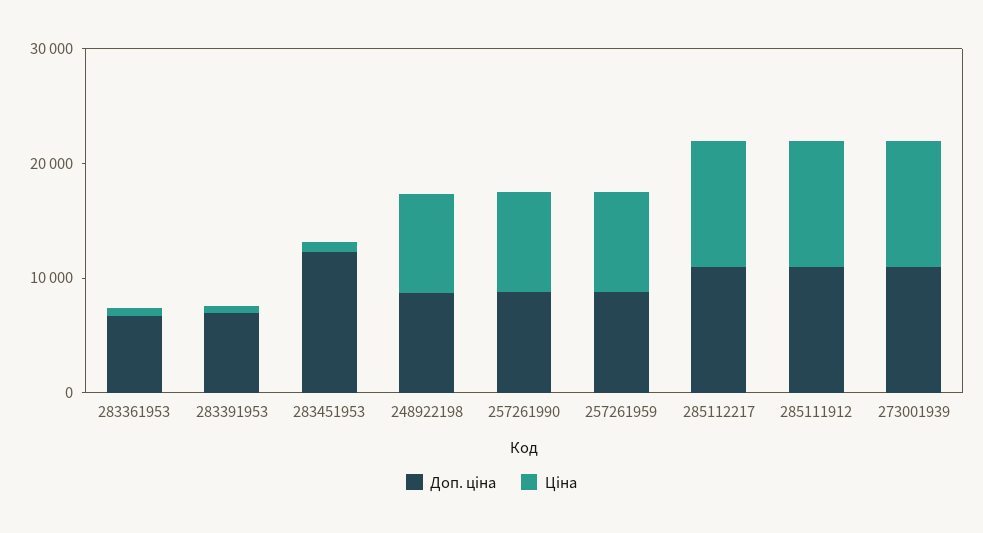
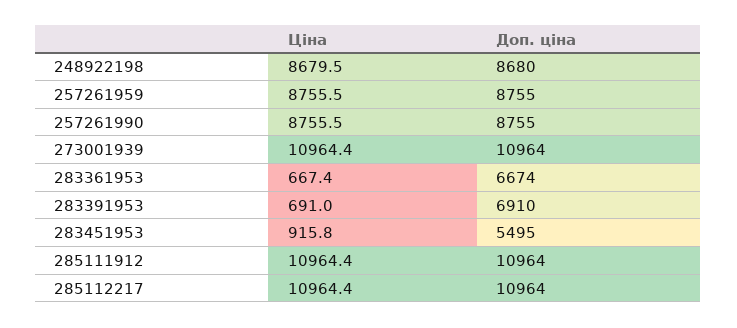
Доп. ціна, 283451953: 12000 -> 5495

